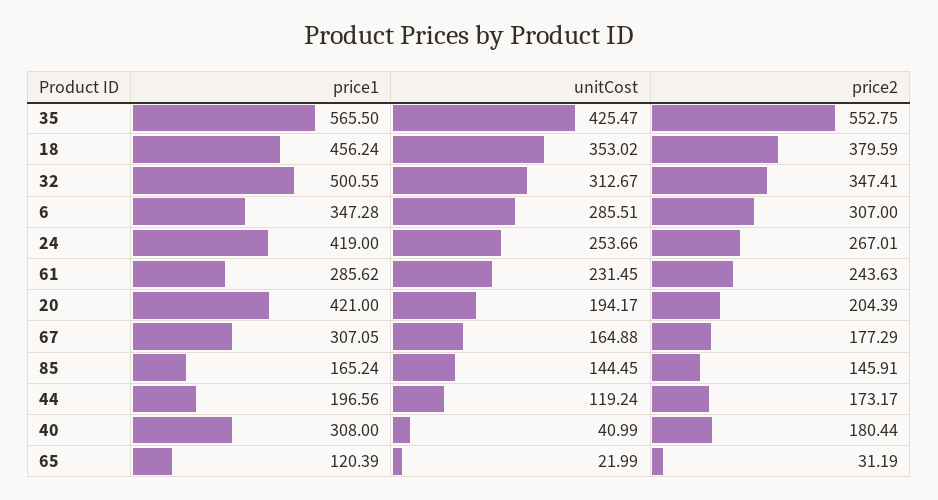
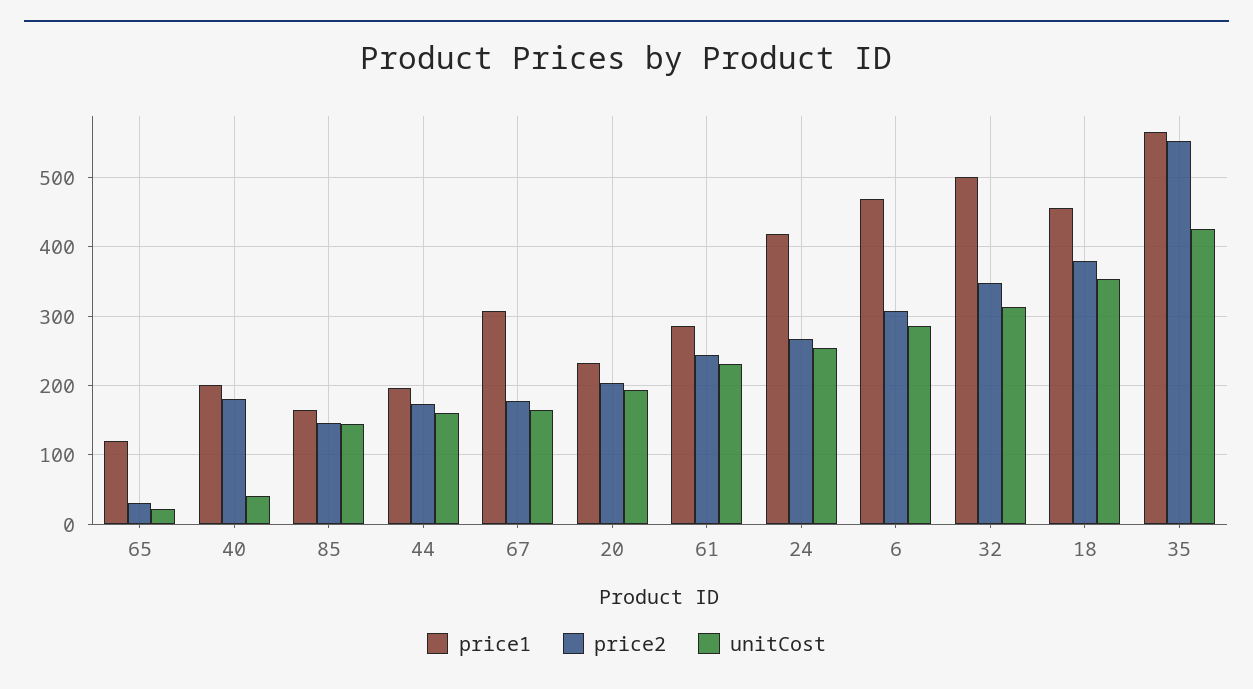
price1, 6: 347.28 -> 470
price1, 20: 421 -> 230
unitCost, 44: 119.24 -> 160
price1, 40: 308 -> 200

